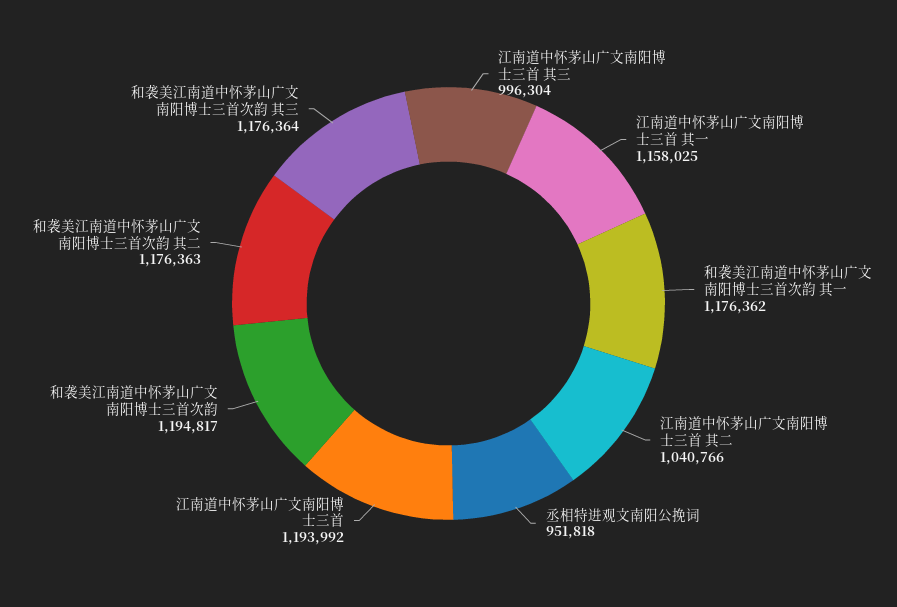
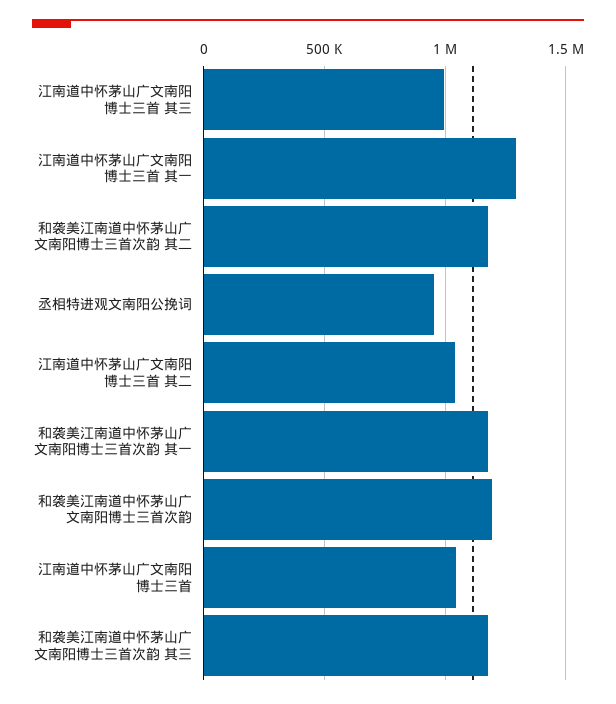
江南道中怀茅山广文南阳博士三首 其一: 1158025 -> 1300000
江南道中怀茅山广文南阳博士三首: 1193992 -> 1050000

